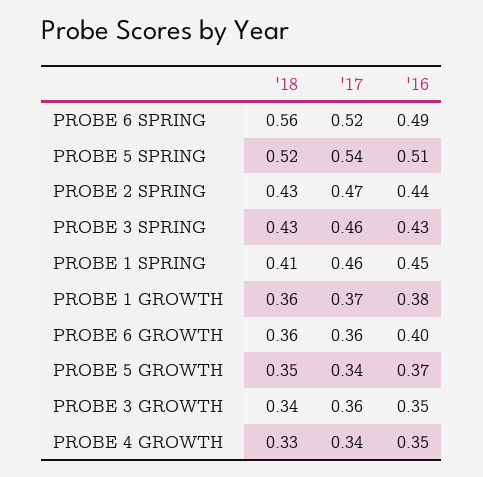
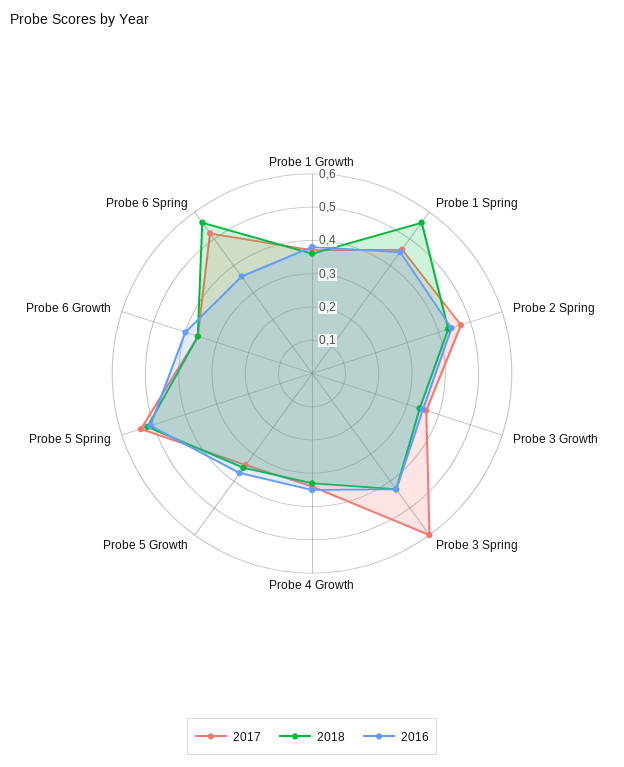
'16, PROBE 6 SPRING: 0.49 -> 0.35
'17, PROBE 3 SPRING: 0.46 -> 0.6
'18, PROBE 1 SPRING: 0.41 -> 0.55

